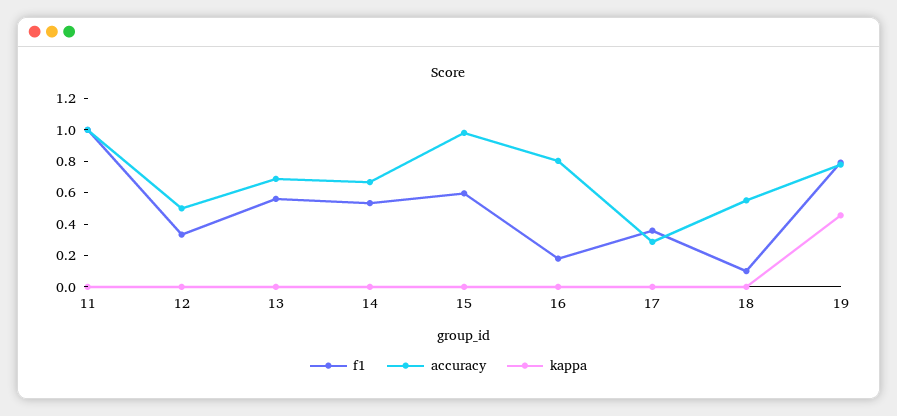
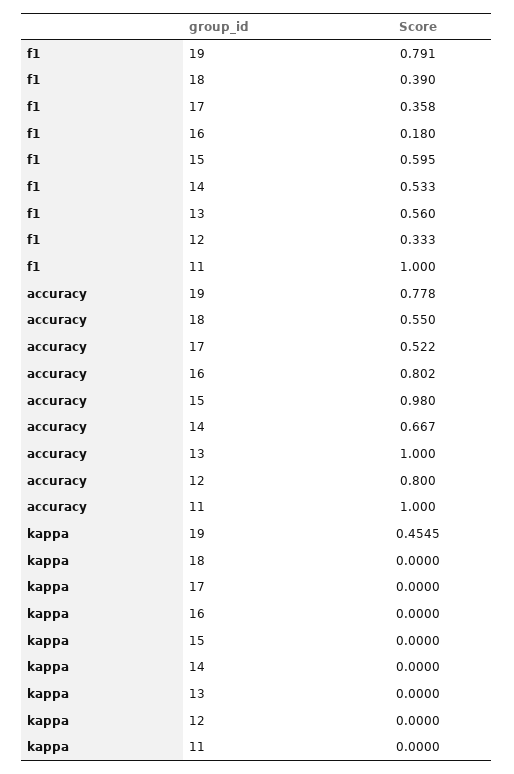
accuracy, 12: 0.5 -> 0.8
accuracy, 13: 0.7 -> 1
accuracy, 17: 0.3 -> 0.522
f1, 18: 0.1 -> 0.39

